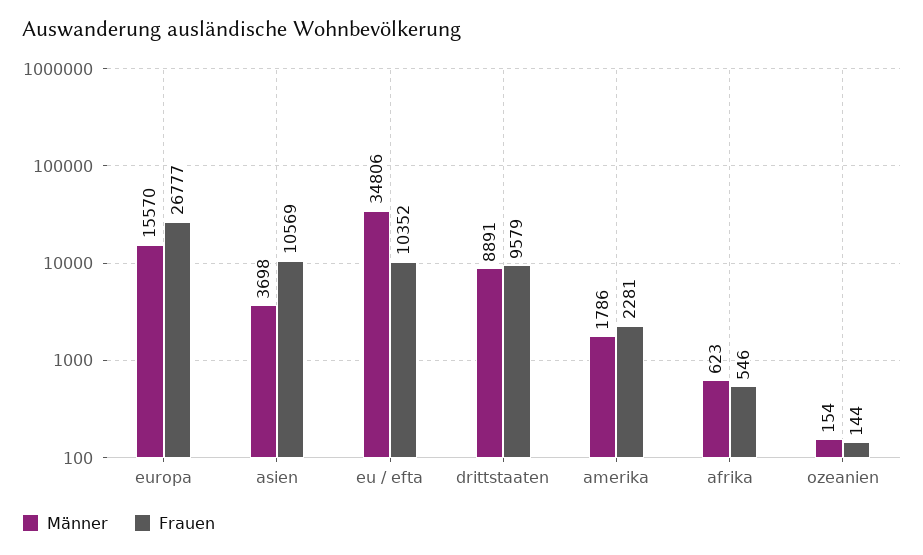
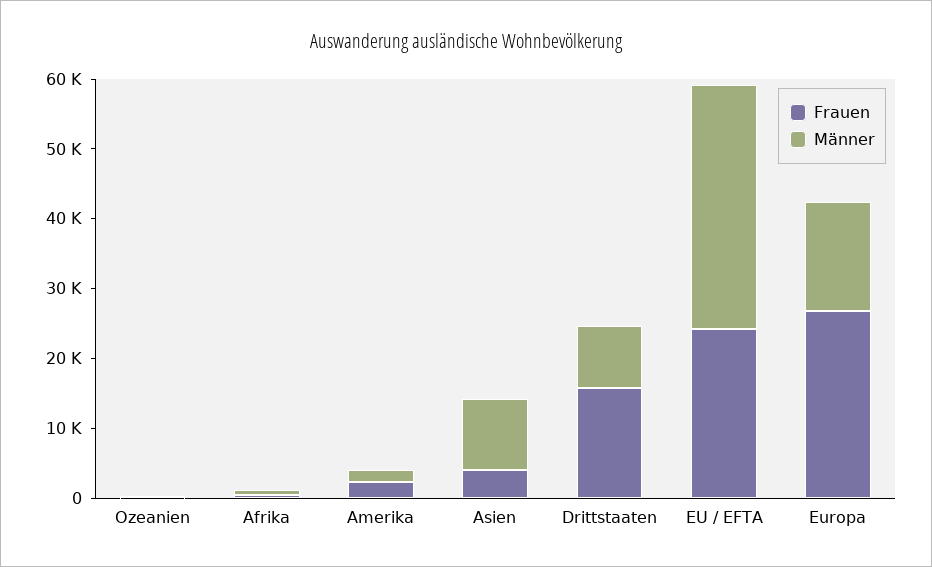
Männer, asien: 3698 -> 10000
Frauen, asien: 10569 -> 4000
Frauen, eu / efta: 10352 -> 24000
Frauen, drittstaaten: 9579 -> 16000

